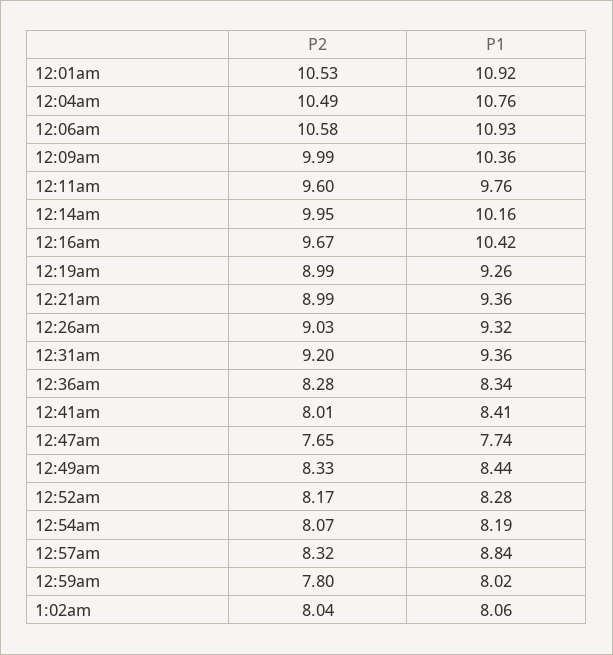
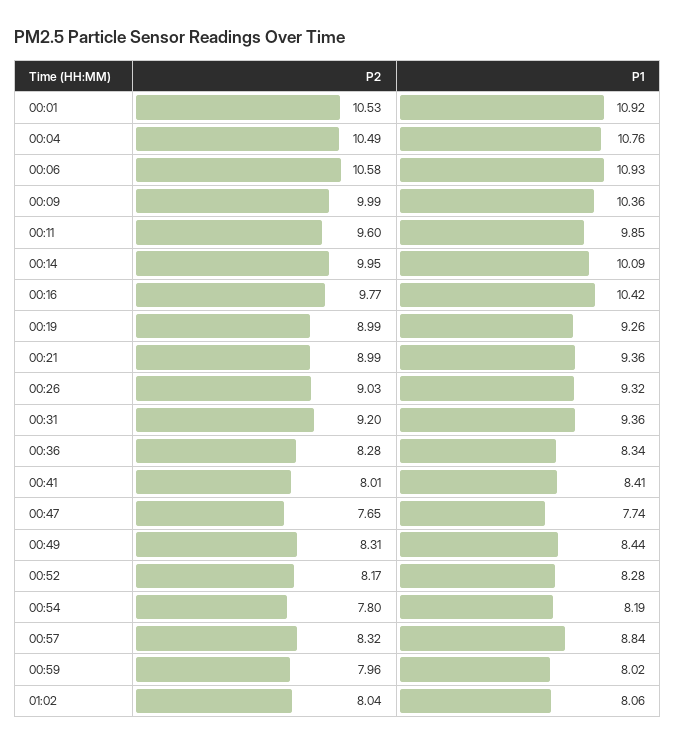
P1, 12:11am: 9.76 -> 9.85
P1, 12:14am: 10.16 -> 10.09
P2, 12:16am: 9.67 -> 9.77
P2, 12:49am: 8.33 -> 8.31
P2, 12:54am: 8.07 -> 7.8
P2, 12:59am: 7.8 -> 7.96

